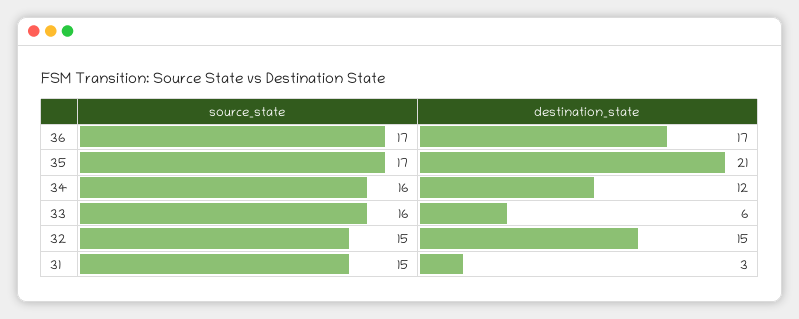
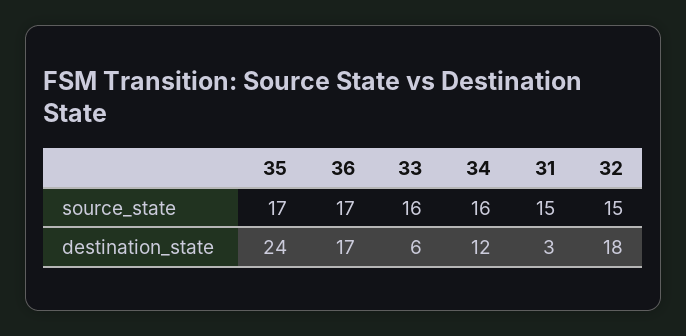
destination_state, 35: 21 -> 24
destination_state, 32: 15 -> 18

